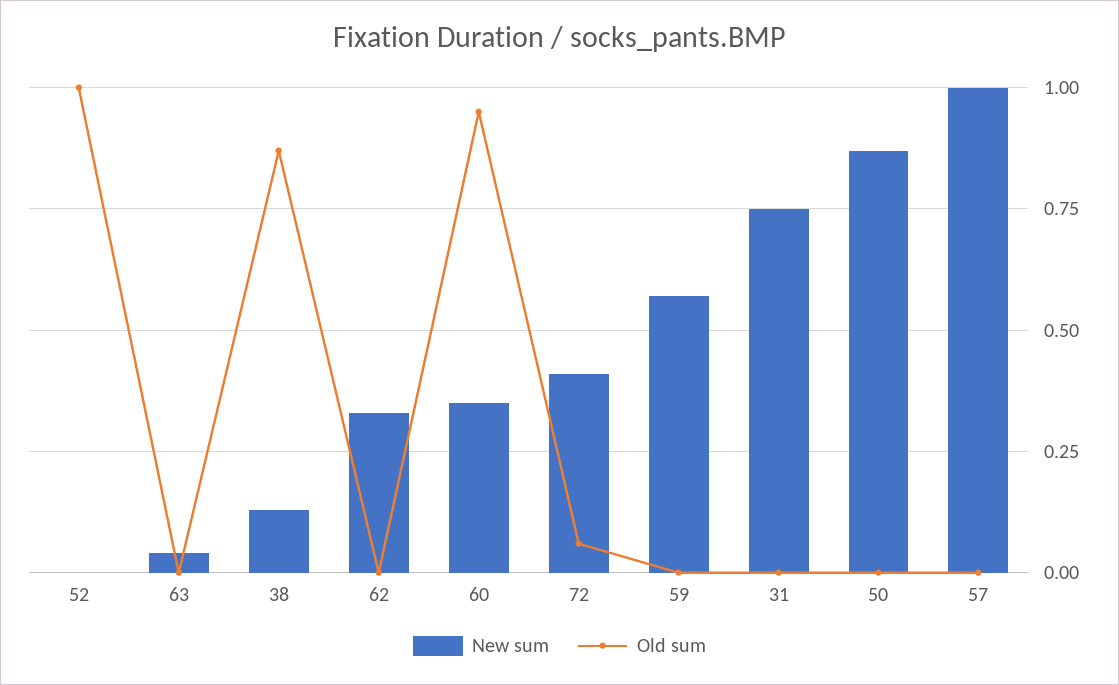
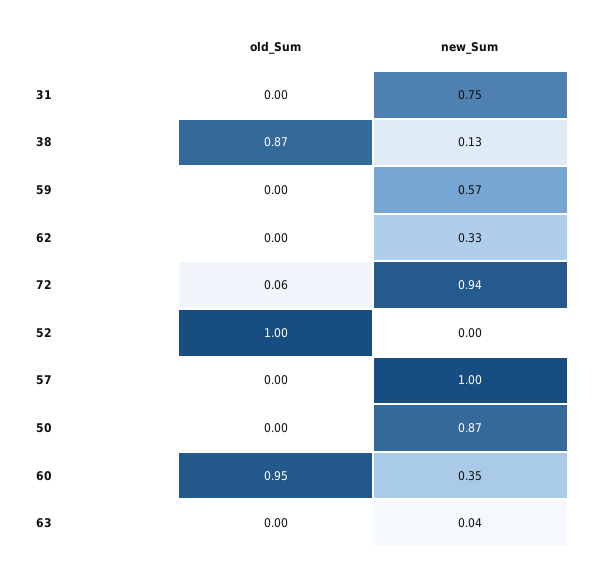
New sum, 72: 0.4 -> 0.94

